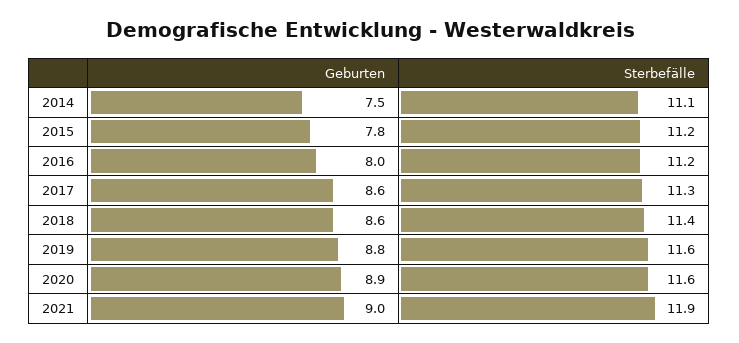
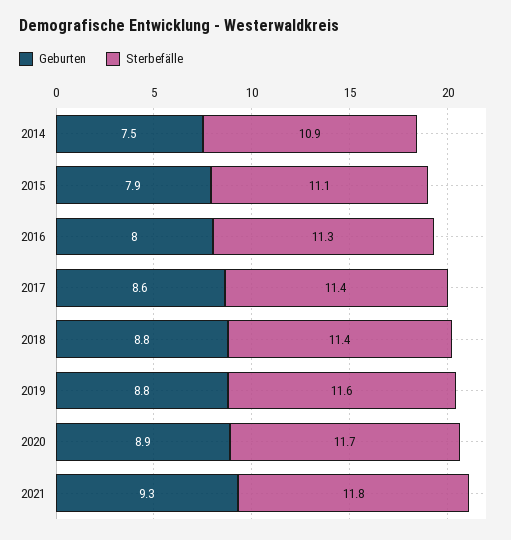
Sterbefälle, 2014: 11.1 -> 10.9
Geburten, 2015: 7.8 -> 7.9
Sterbefälle, 2015: 11.2 -> 11.1
Sterbefälle, 2016: 11.2 -> 11.3
Sterbefälle, 2017: 11.3 -> 11.4
Geburten, 2018: 8.6 -> 8.8
Sterbefälle, 2020: 11.6 -> 11.7
Geburten, 2021: 9 -> 9.3
Sterbefälle, 2021: 11.9 -> 11.8

